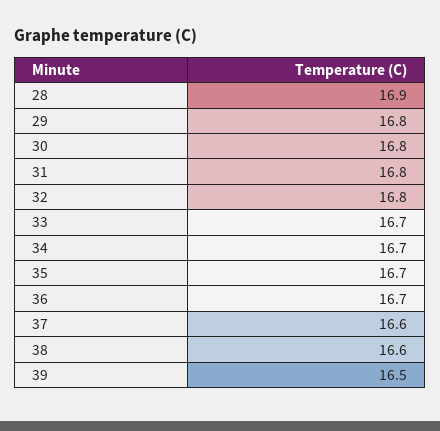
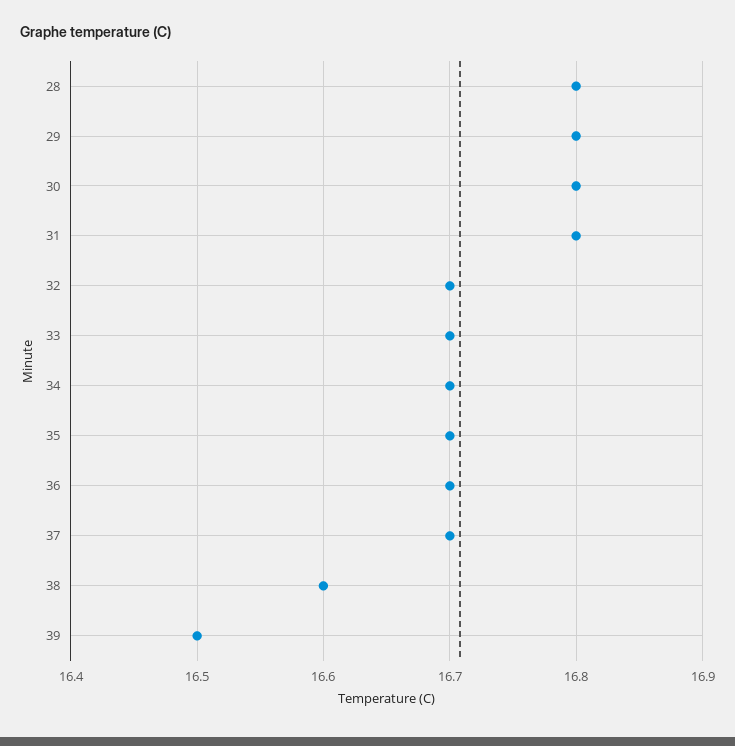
28: 16.9 -> 16.8
32: 16.8 -> 16.7
37: 16.6 -> 16.7

